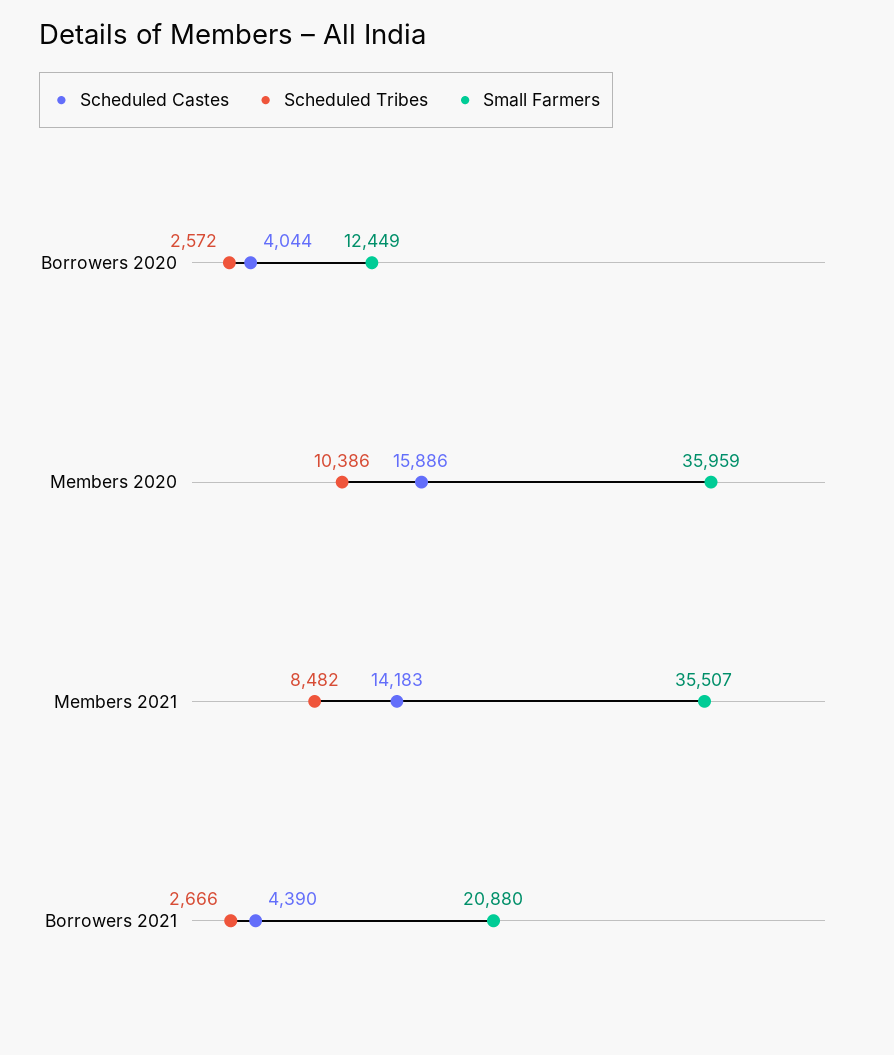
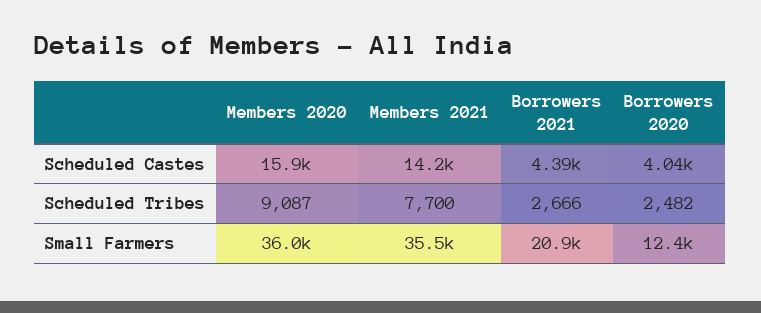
Scheduled Tribes, Borrowers 2020: 2572 -> 2482
Scheduled Tribes, Members 2020: 10386 -> 9087
Scheduled Tribes, Members 2021: 8482 -> 7700

